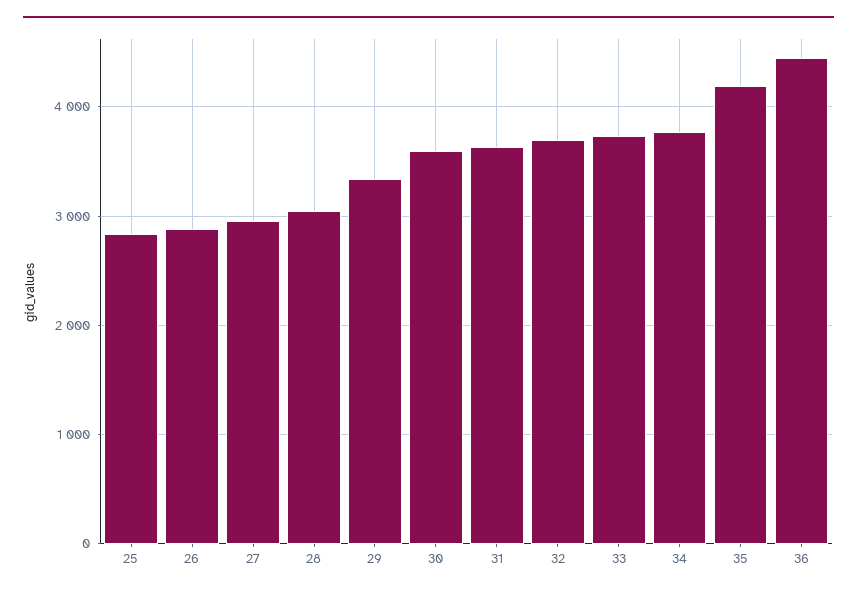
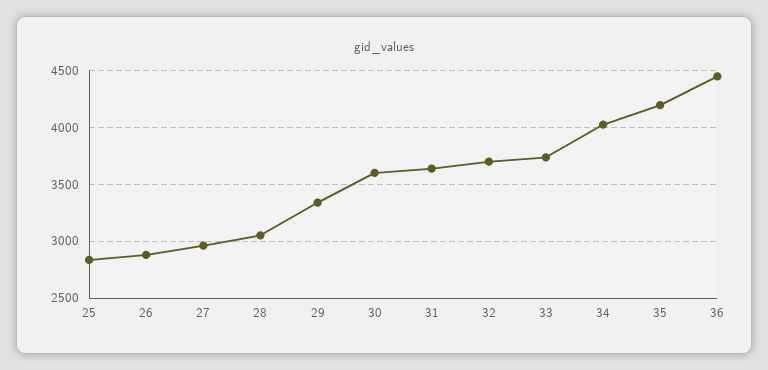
34: 3800 -> 4000

